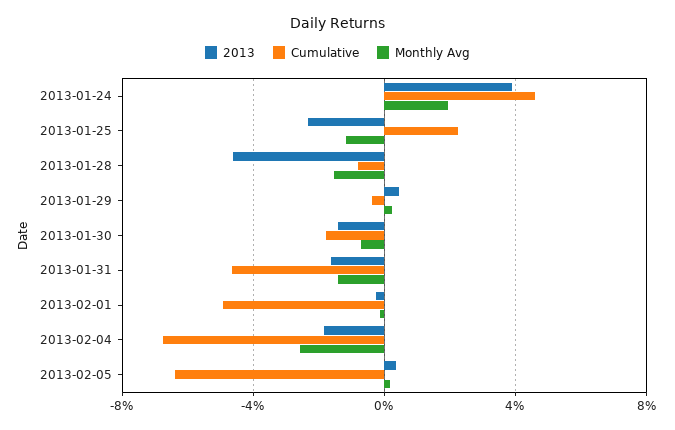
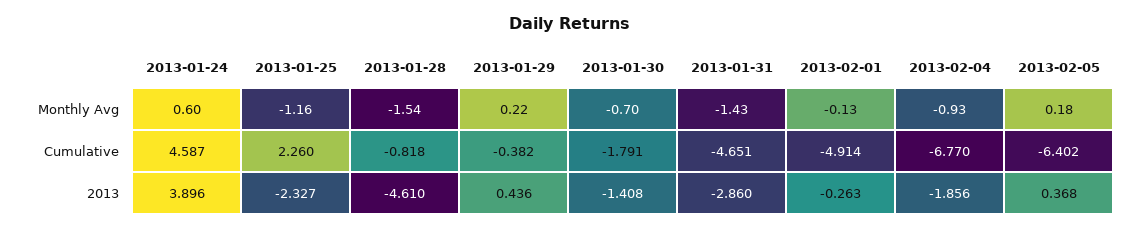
Monthly Avg, 2013-01-24: 2 -> 0.6
2013, 2013-01-31: -1.5 -> -2.86
Monthly Avg, 2013-02-04: -2.5 -> -0.93

